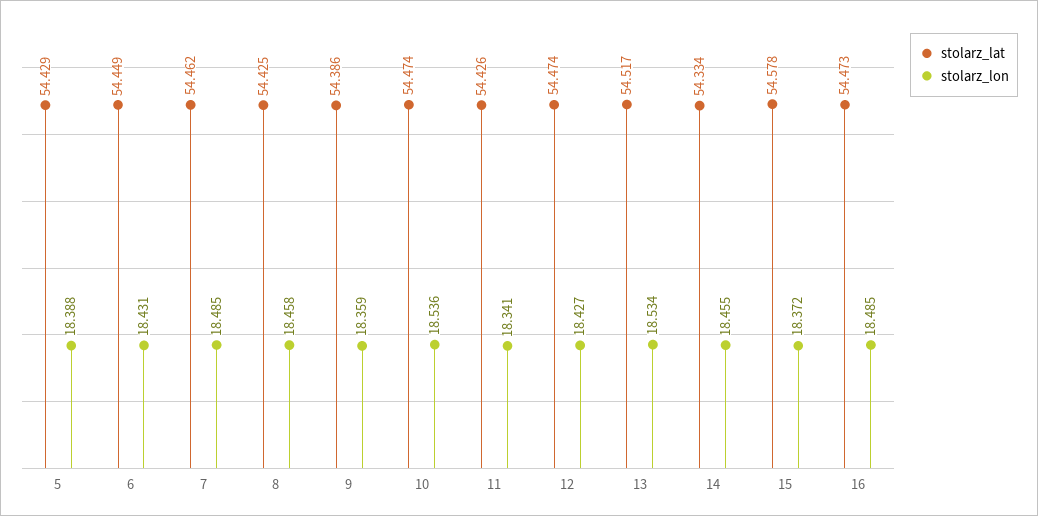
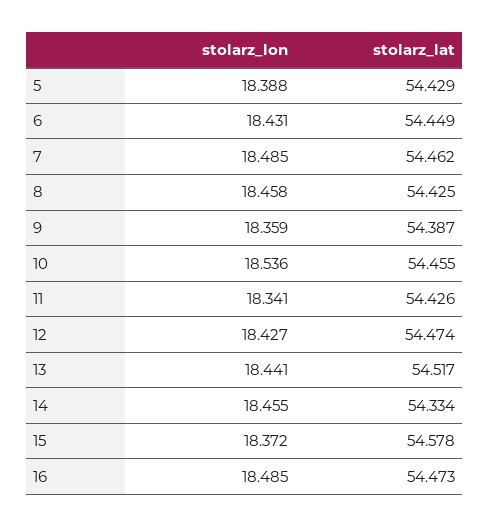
stolarz_lat, 9: 54.386 -> 54.387
stolarz_lat, 10: 54.474 -> 54.455
stolarz_lon, 13: 18.534 -> 18.441

